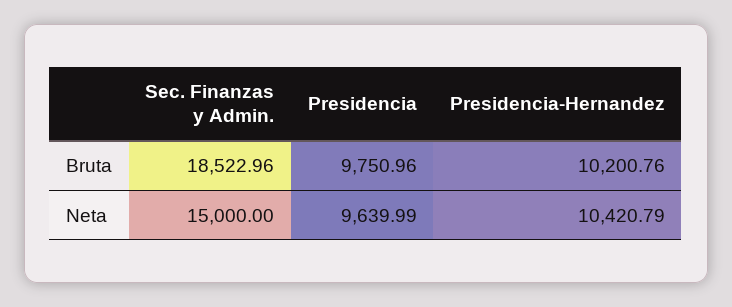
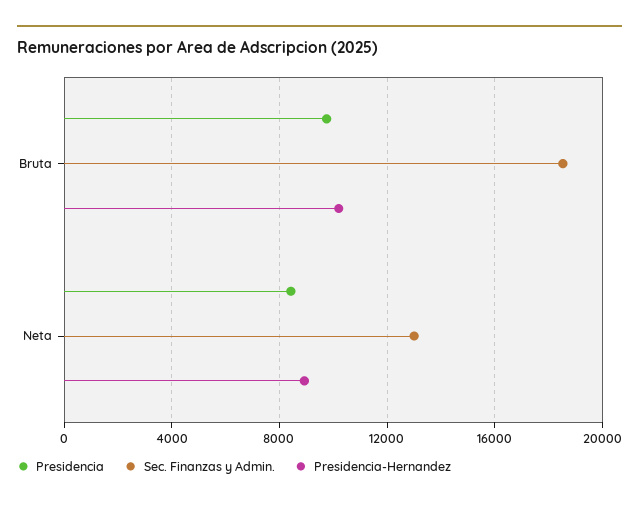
Sec. Finanzas y Admin., Neta: 15000 -> 13000
Presidencia, Neta: 9639.99 -> 8500
Presidencia-Hernandez, Neta: 10420.79 -> 9000

